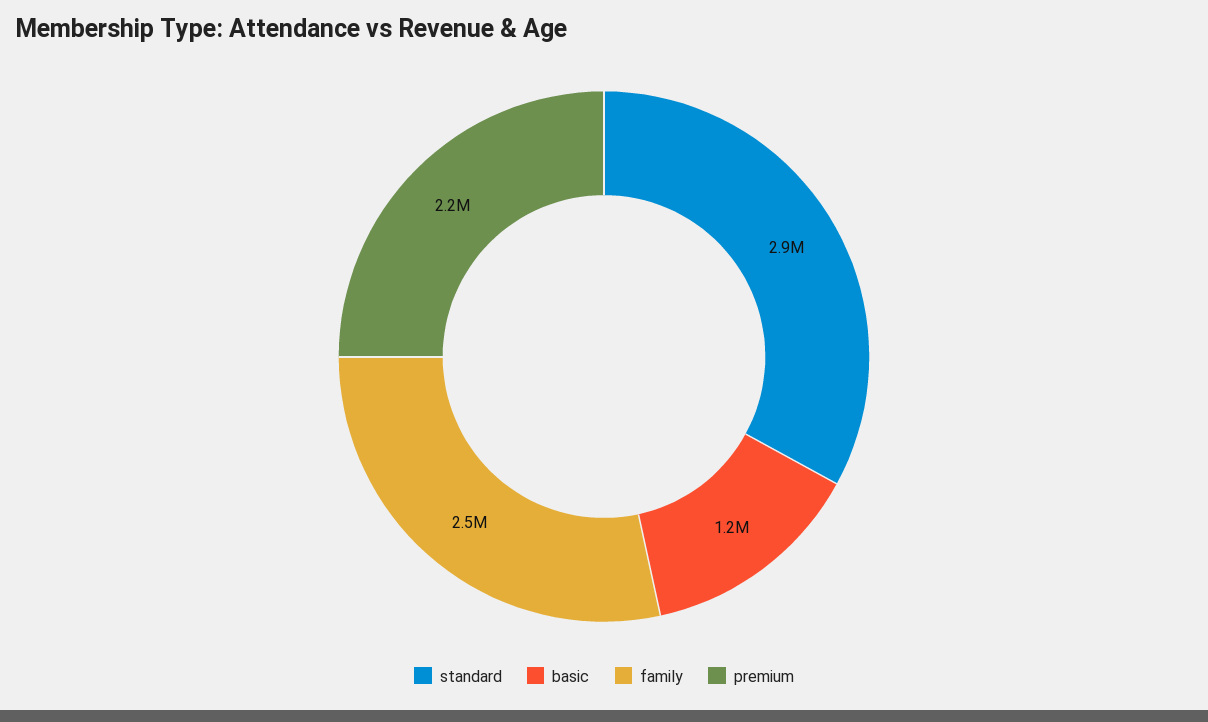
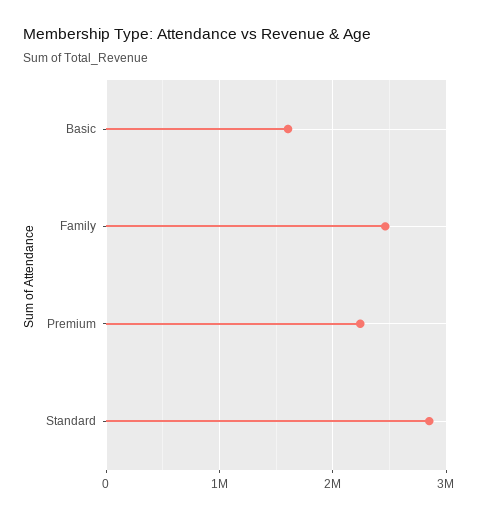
basic: 1200000 -> 1600000

